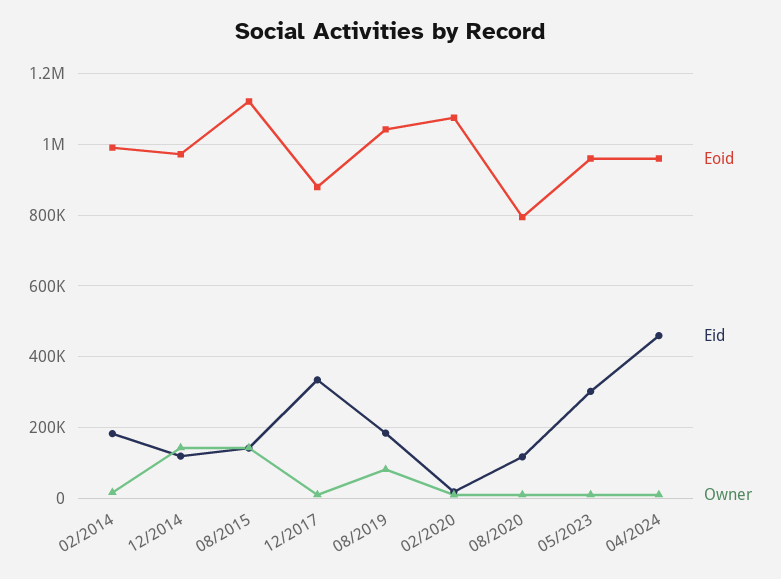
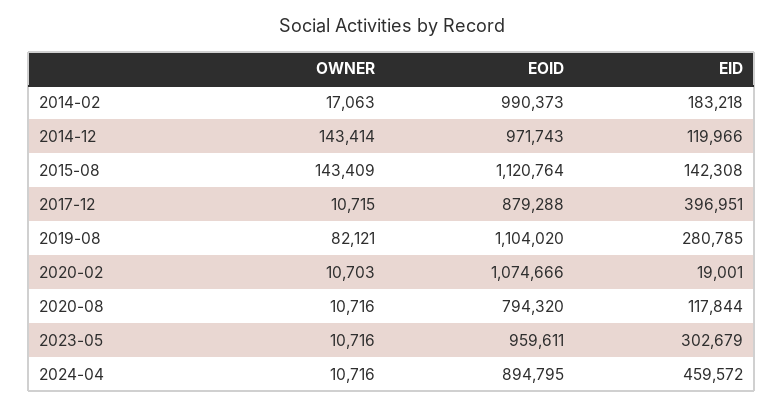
Eid, 12/2017: 340000 -> 396951
Eoid, 08/2019: 1040000 -> 1104020
Eid, 08/2019: 180000 -> 280785
Eoid, 04/2024: 960000 -> 894795

